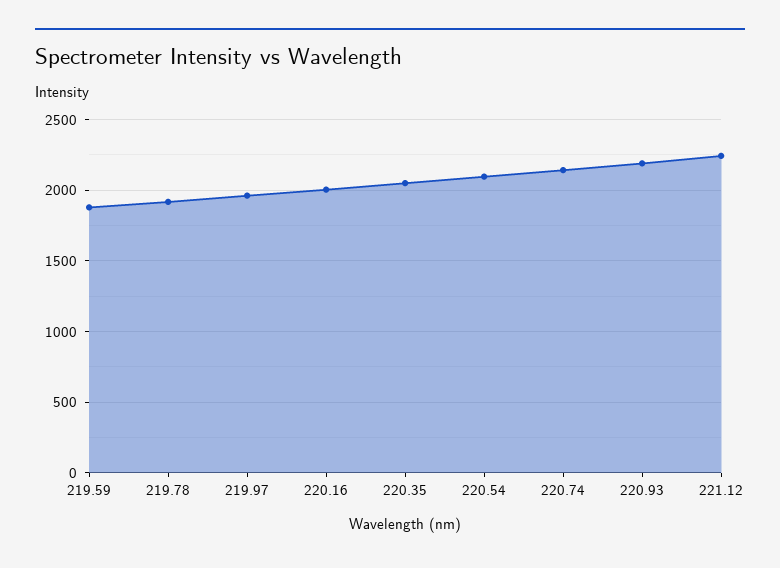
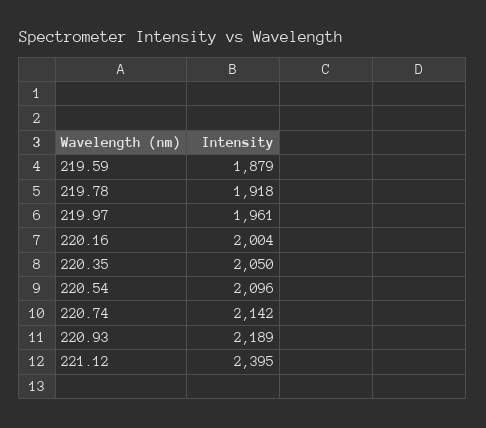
221.12: 2250 -> 2395

